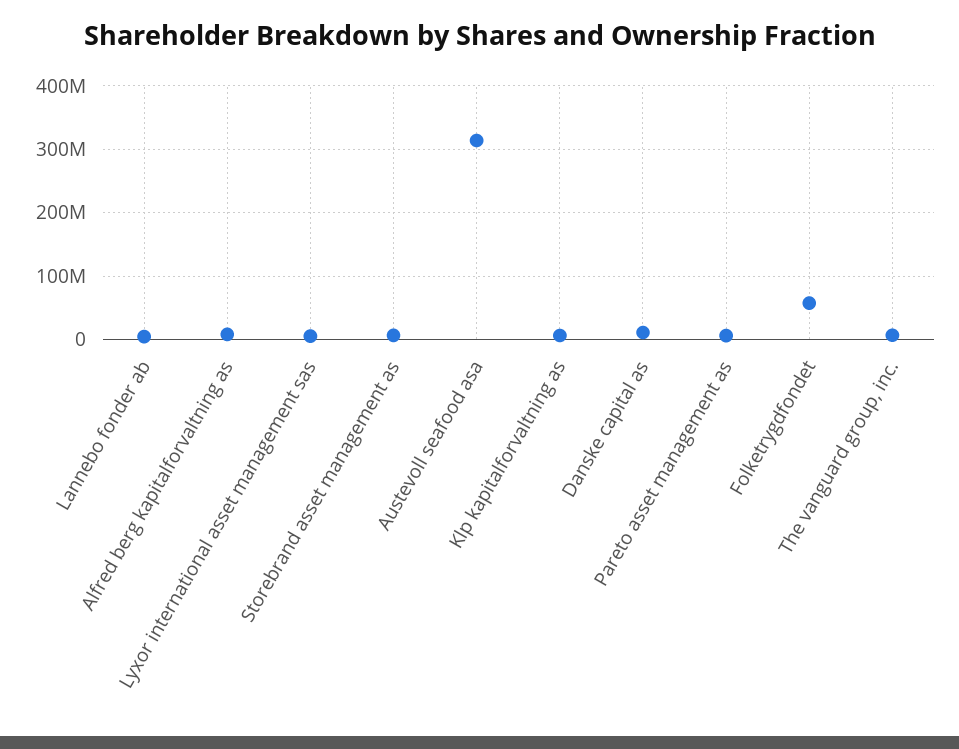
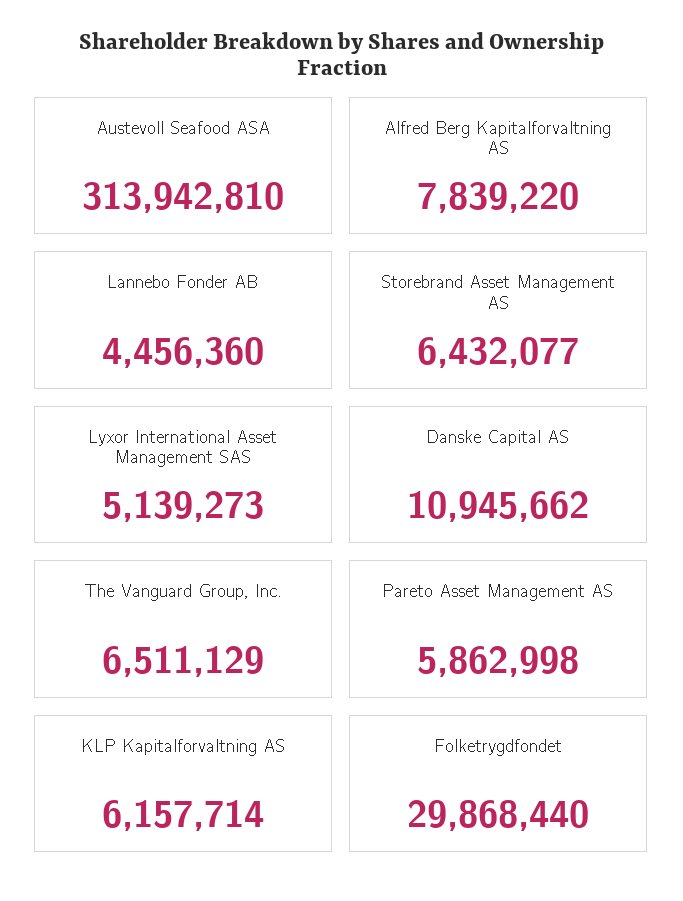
Folketrygdfondet: 60000000 -> 29868440

